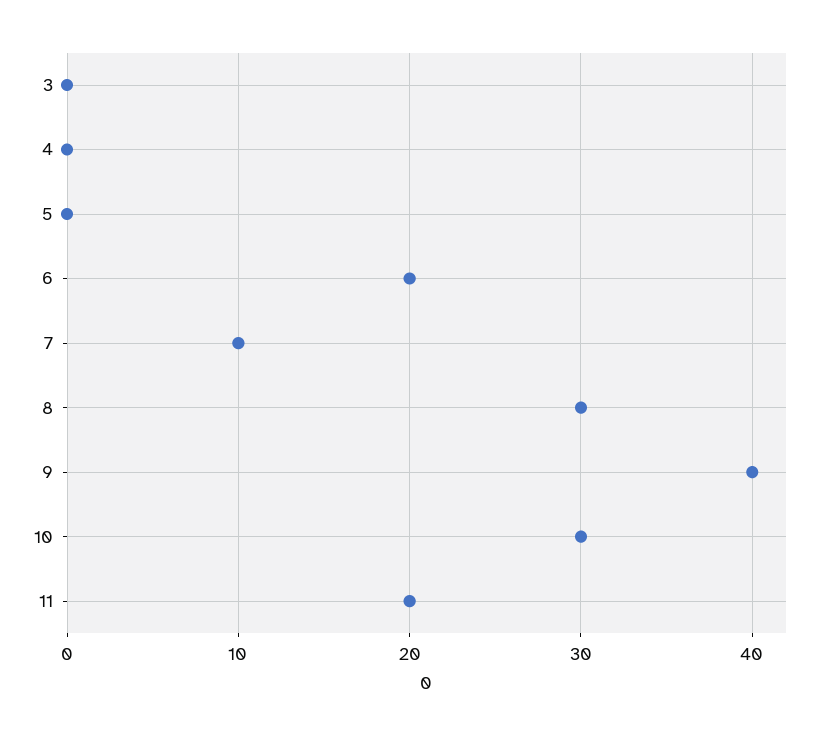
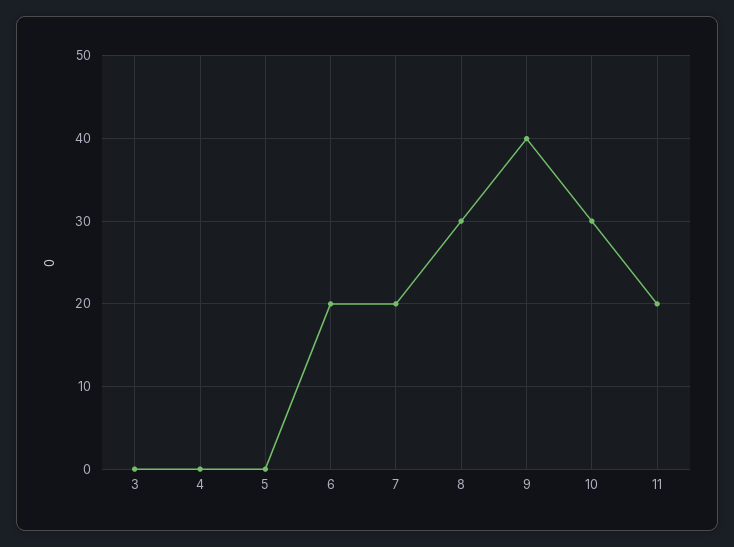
7: 10 -> 20

